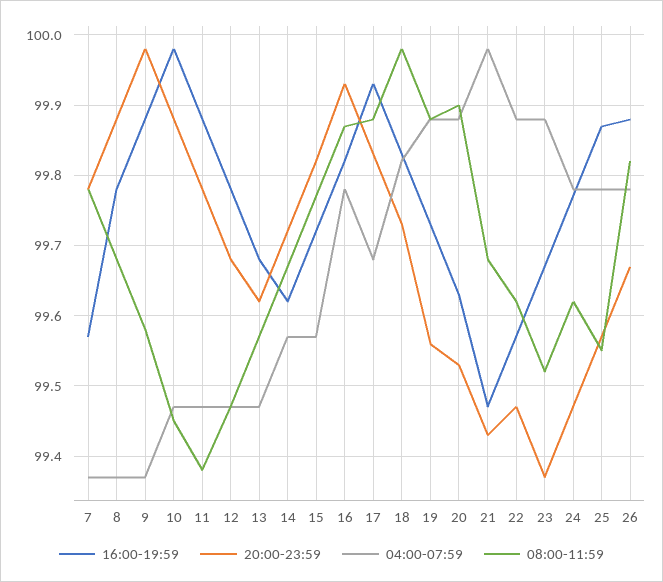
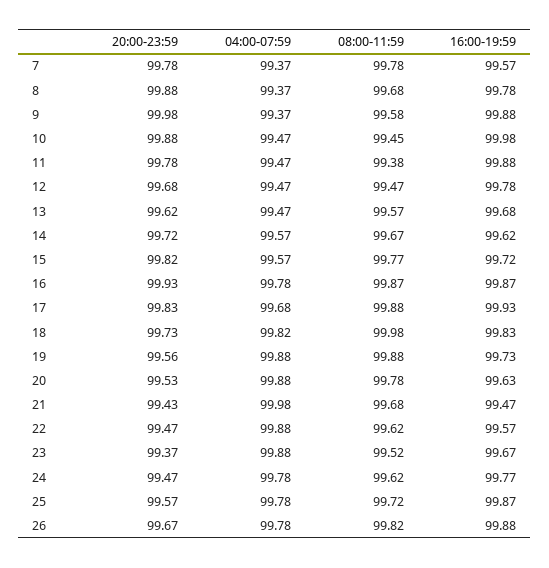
16:00-19:59, 16: 99.82 -> 99.87
08:00-11:59, 20: 99.9 -> 99.78
08:00-11:59, 25: 99.55 -> 99.72

